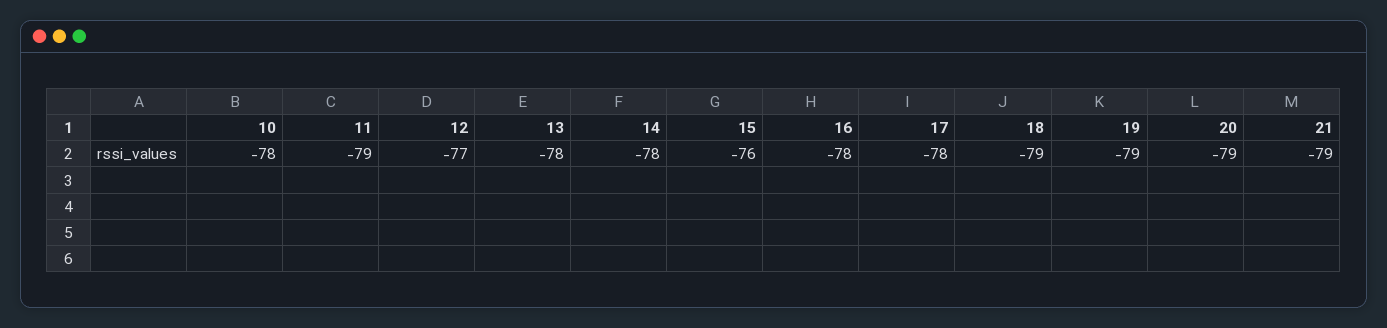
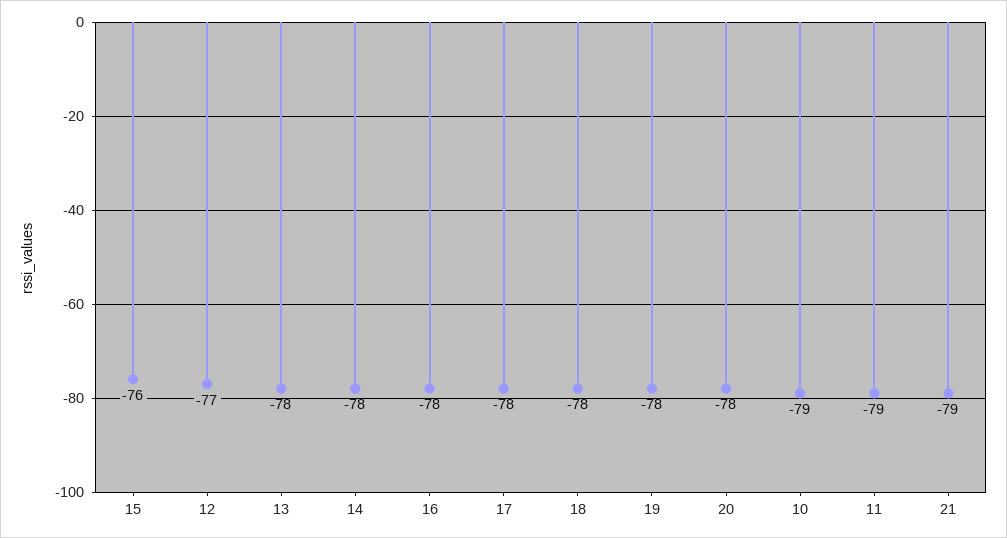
10: -78 -> -79
18: -79 -> -78
19: -79 -> -78
20: -79 -> -78

